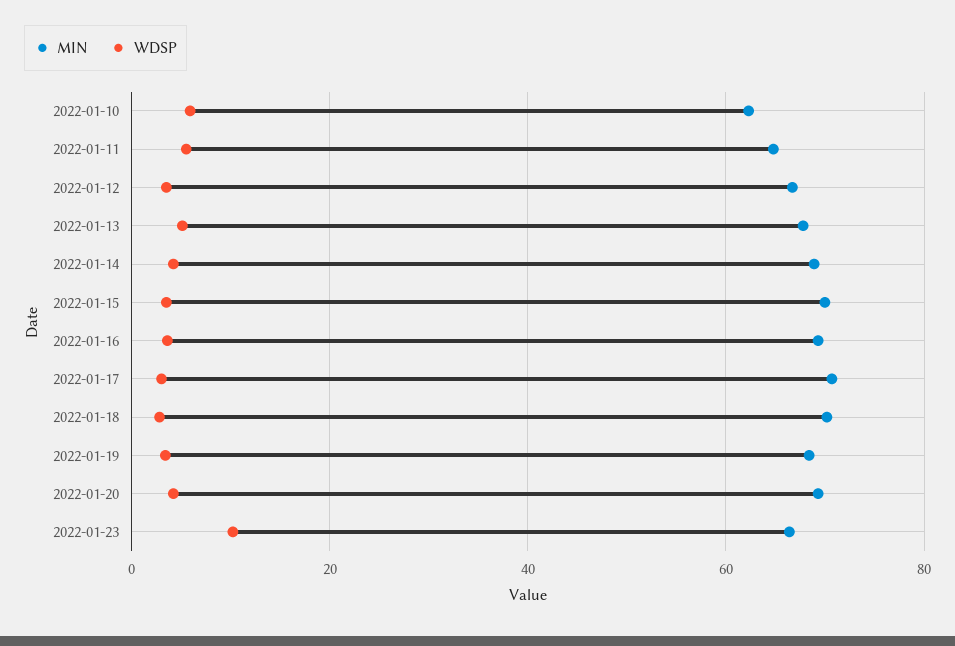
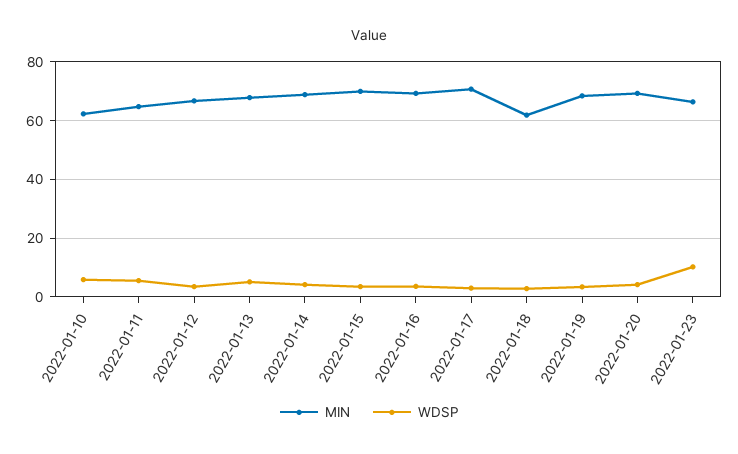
MIN, 2022-01-18: 70 -> 62.5

